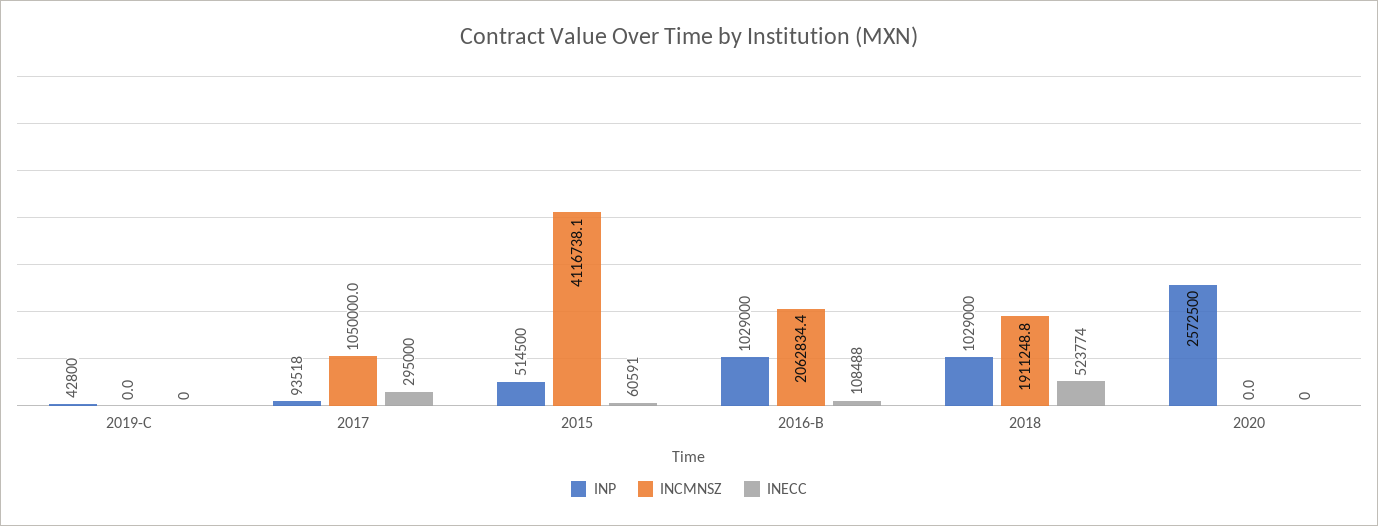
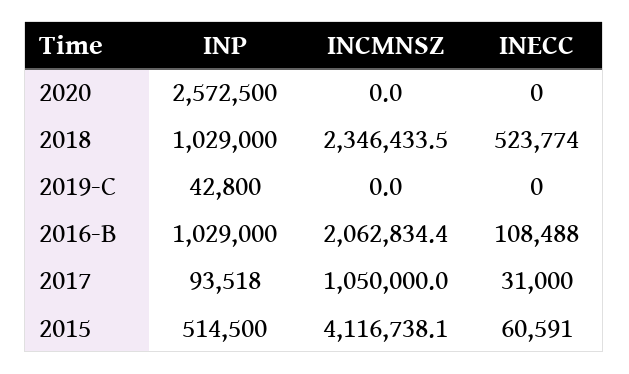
INECC, 2017: 295000 -> 31000
INCMNSZ, 2018: 1911248.8 -> 2346433.5

